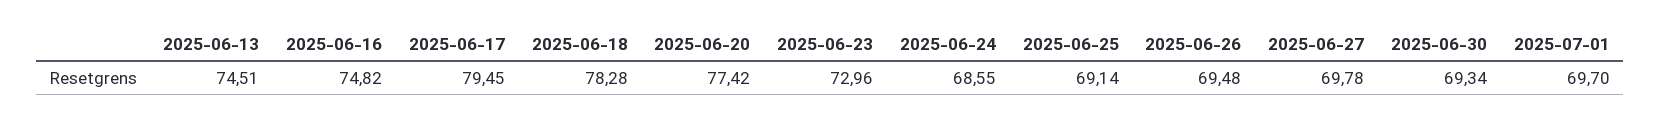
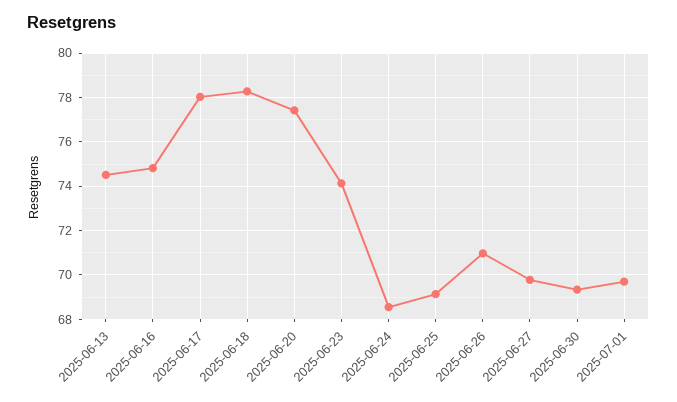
2025-06-17: 79.45 -> 78
2025-06-23: 72.96 -> 74
2025-06-26: 69.48 -> 71

